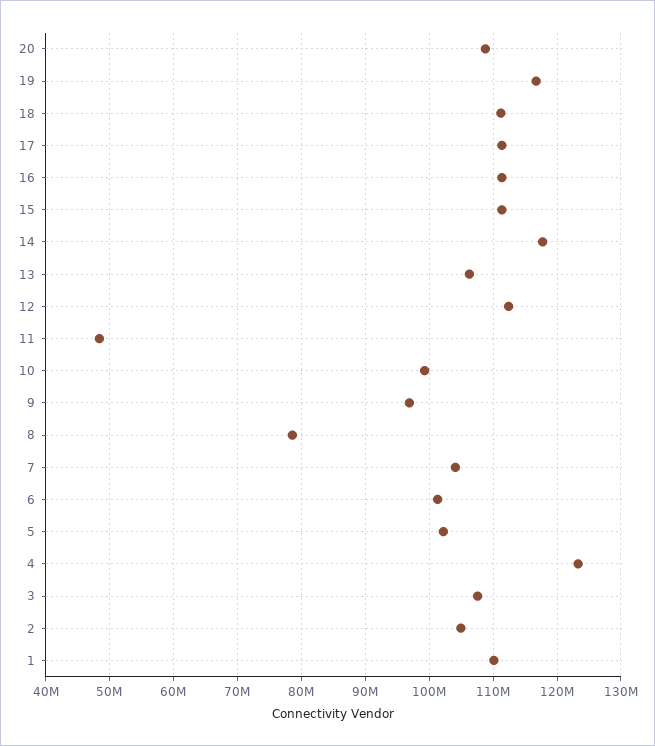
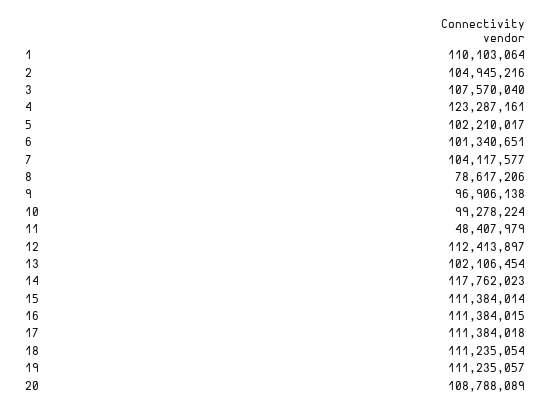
19: 117000000 -> 111235057
13: 106000000 -> 102106454

